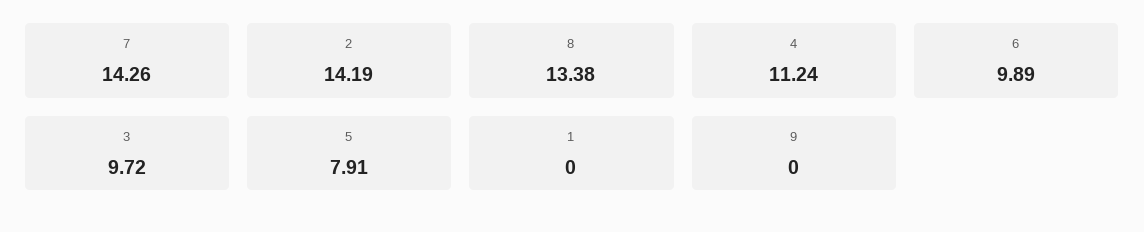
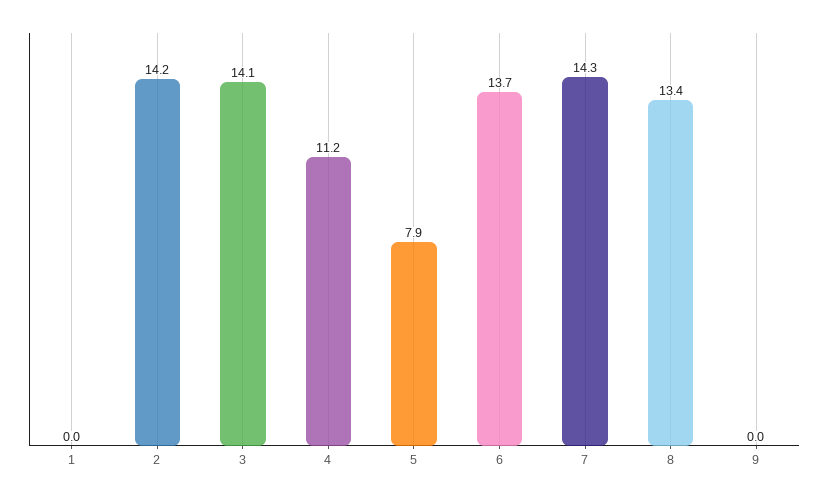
6: 9.89 -> 13.7
3: 9.72 -> 14.1

